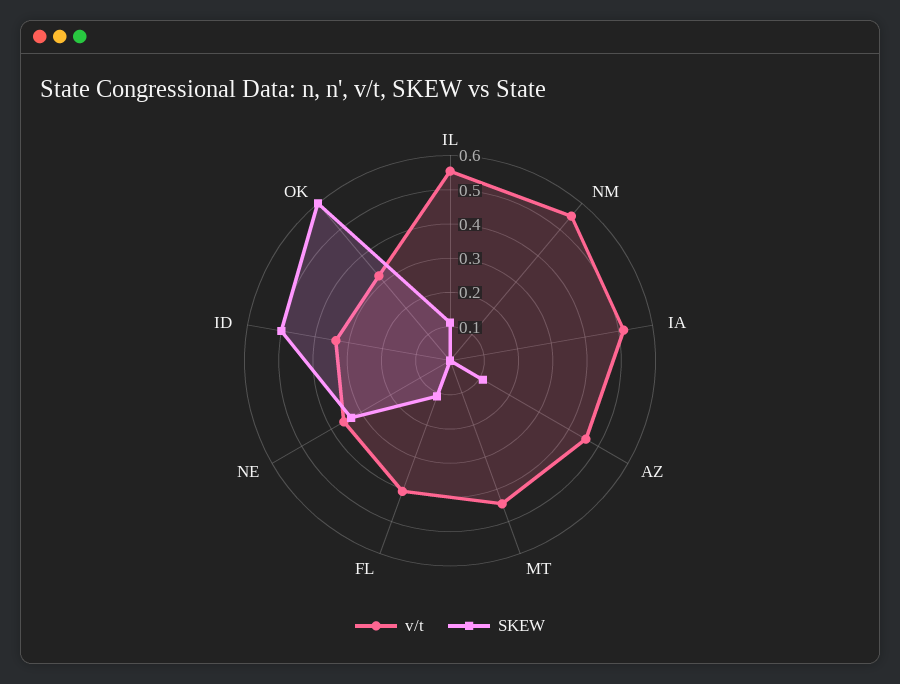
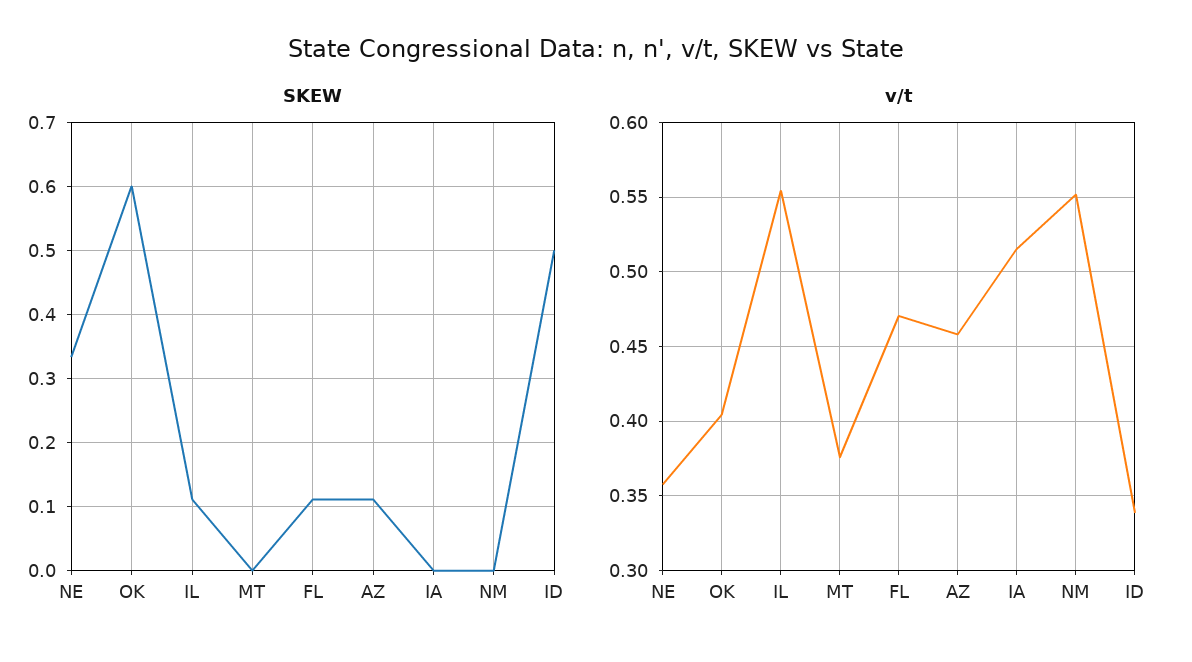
v/t, MT: 0.45 -> 0.375
v/t, FL: 0.4 -> 0.47
v/t, OK: 0.325 -> 0.405

